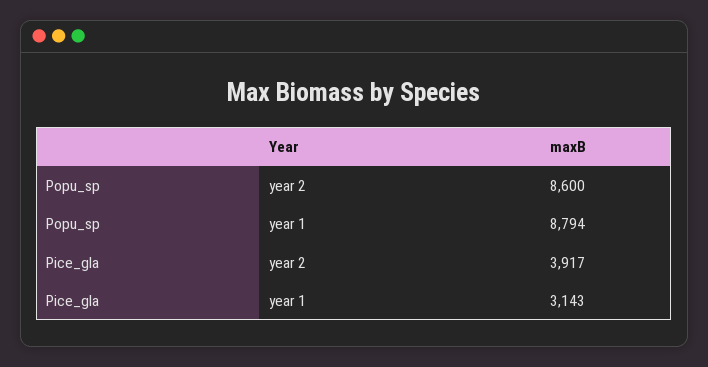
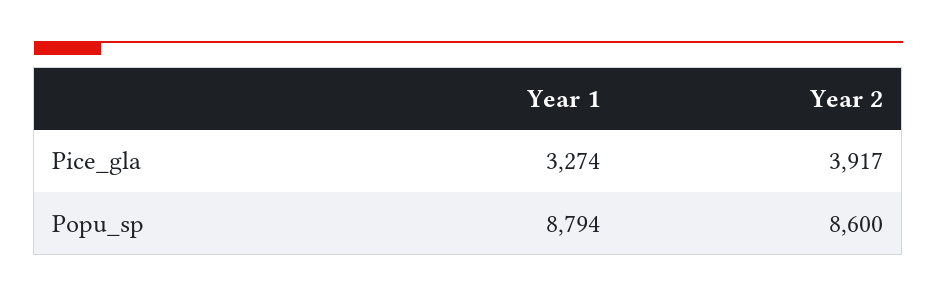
Pice_gla, year 1: 3143 -> 3274

